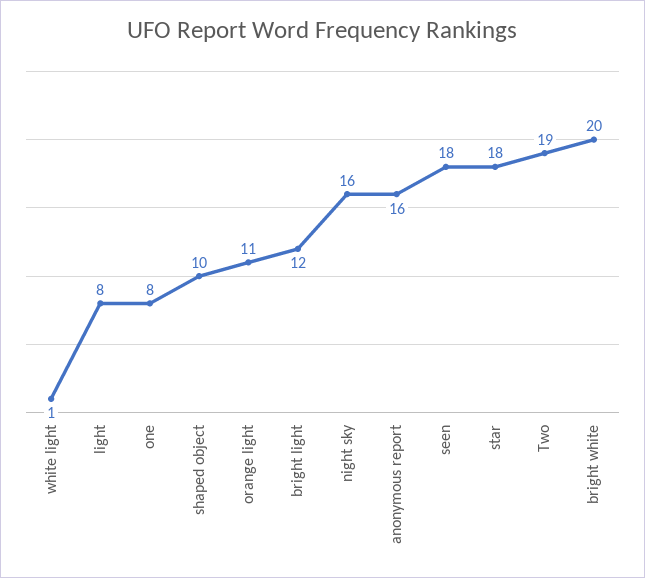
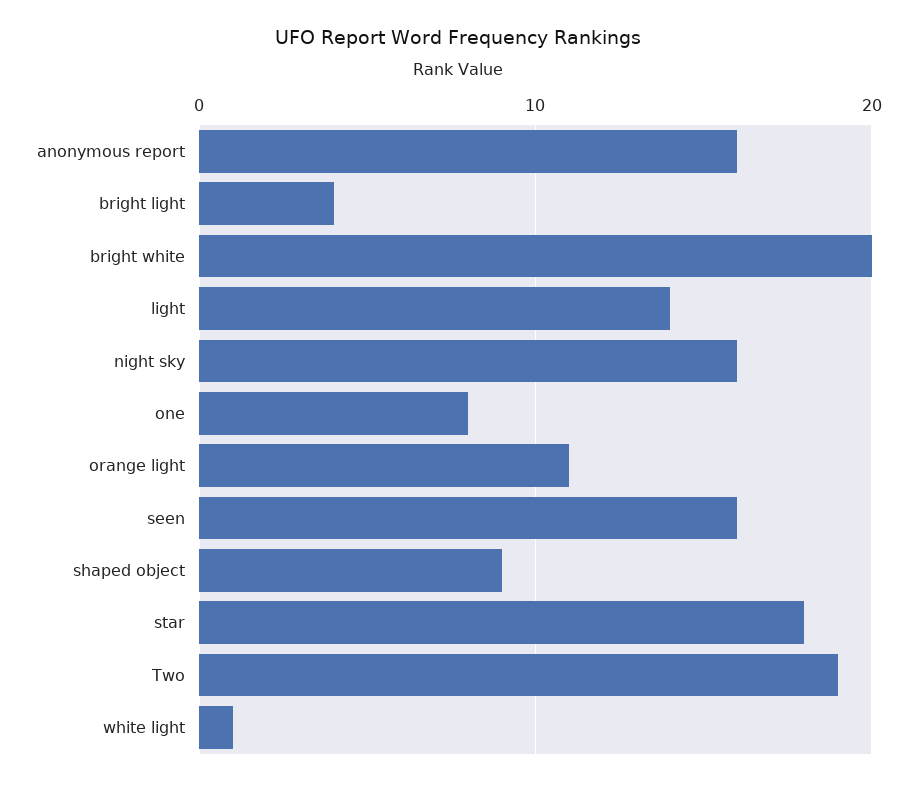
light: 8 -> 14
shaped object: 10 -> 9
bright light: 12 -> 4
seen: 18 -> 16

